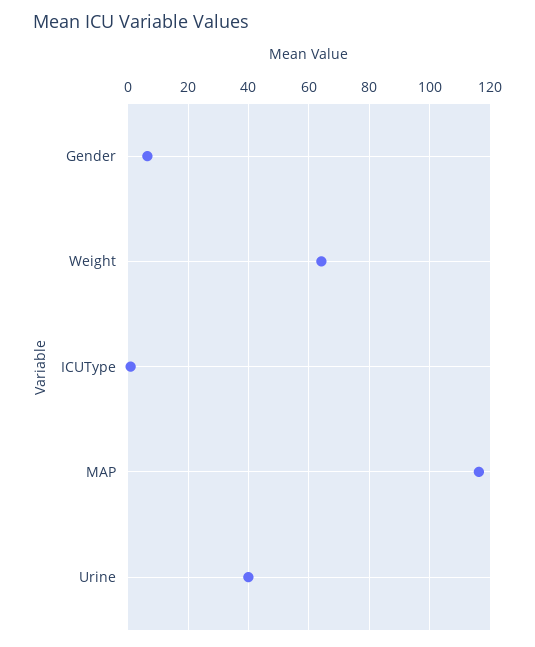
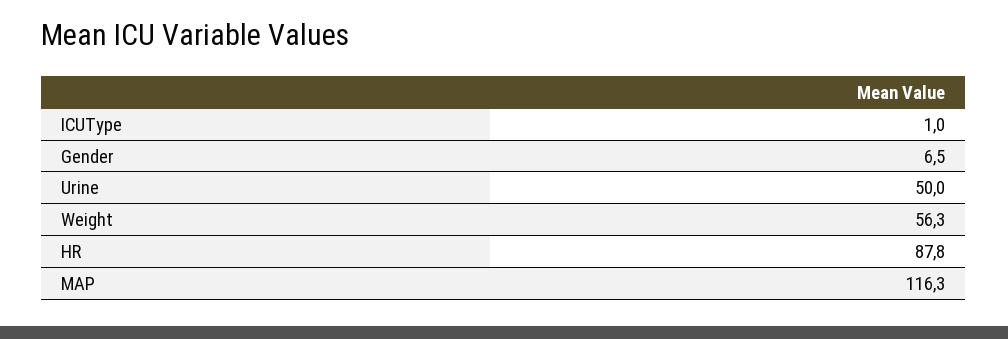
Weight: 64 -> 56.3
Urine: 40 -> 50
HR: none -> 87.8

